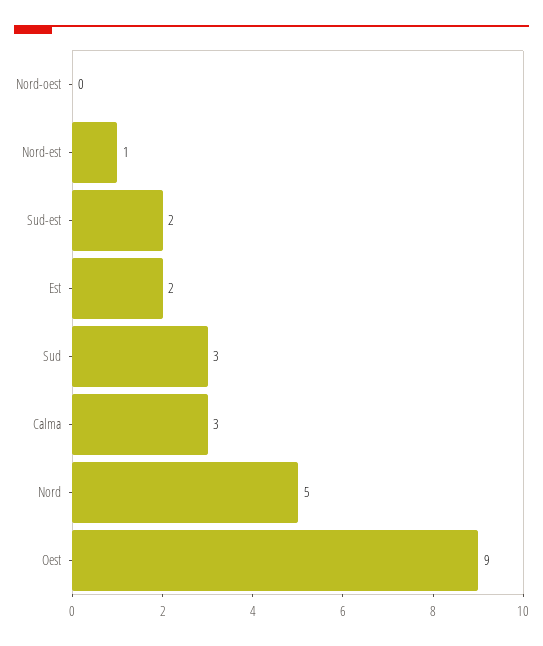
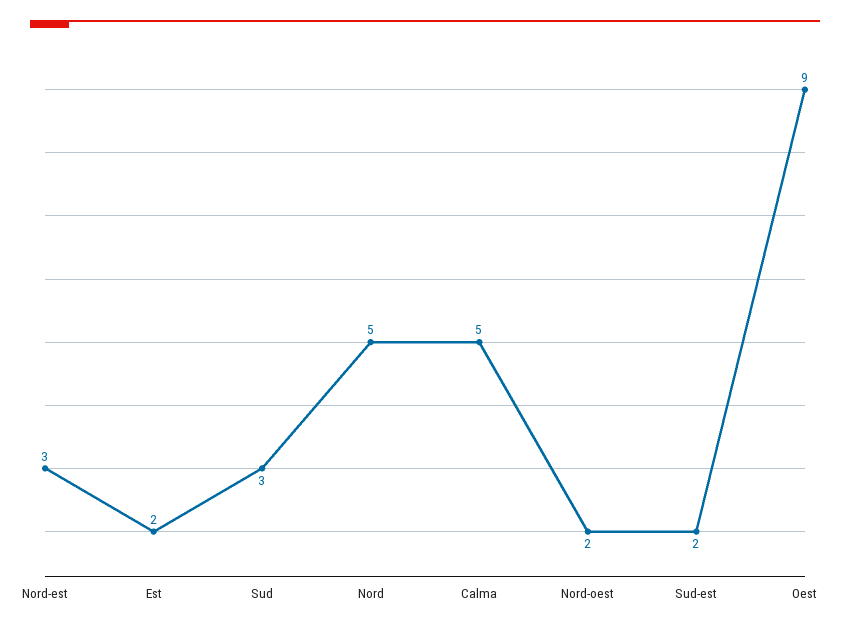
Nord-oest: 0 -> 2
Nord-est: 1 -> 3
Calma: 3 -> 5

